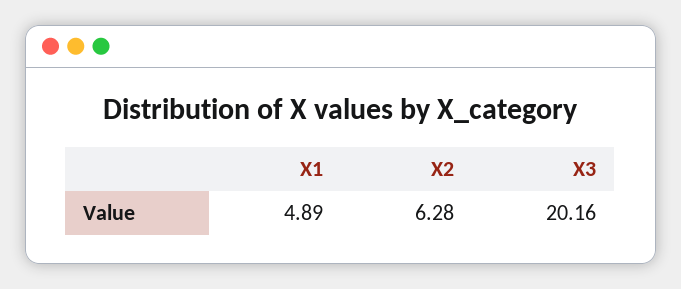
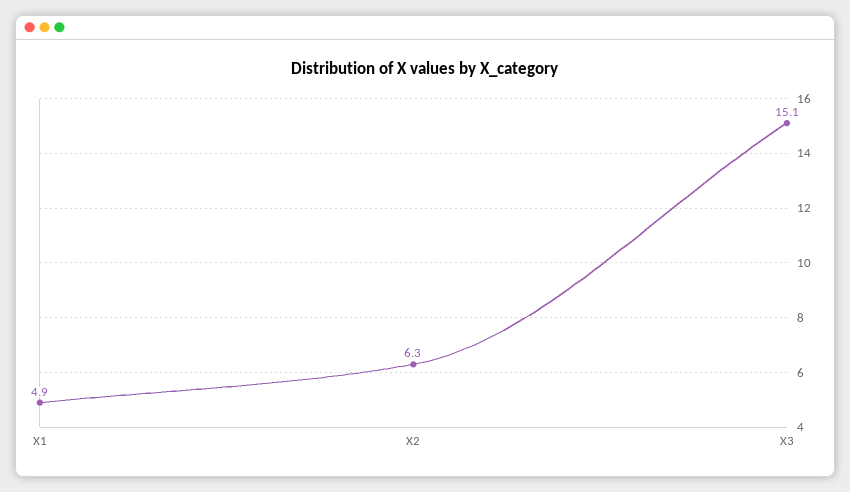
X3: 20.16 -> 15.1

